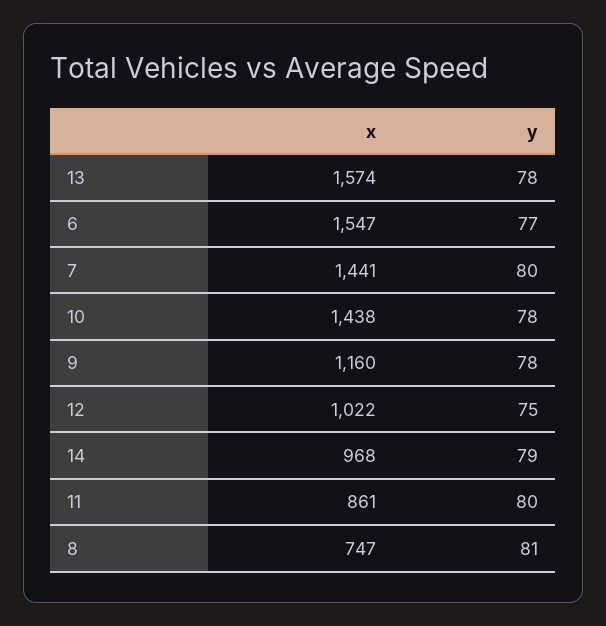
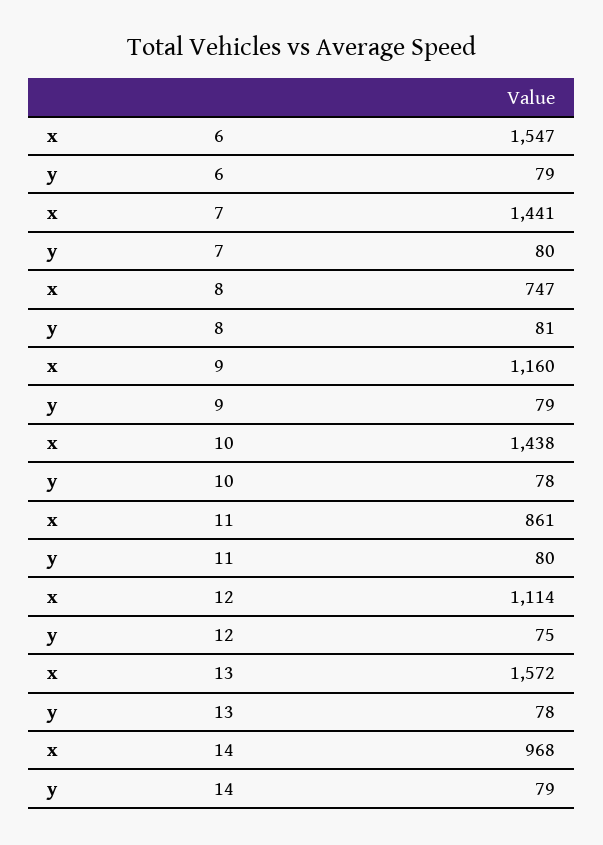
x, 13: 1574 -> 1572
y, 6: 77 -> 79
y, 9: 78 -> 79
x, 12: 1022 -> 1114

